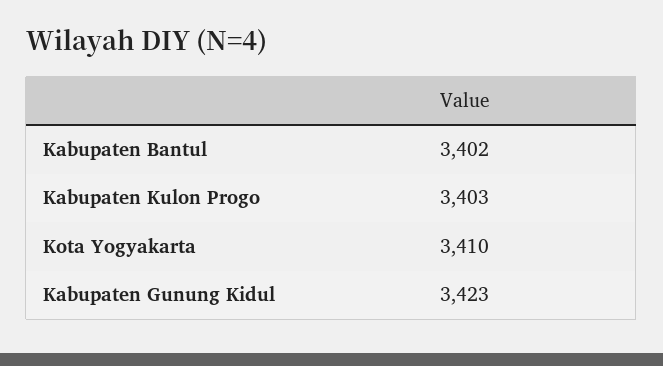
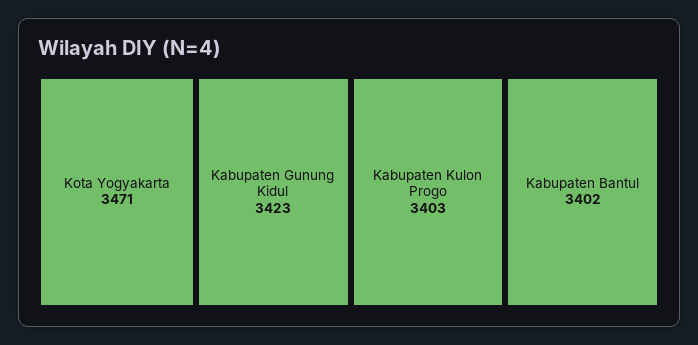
Kota Yogyakarta: 3410 -> 3471

